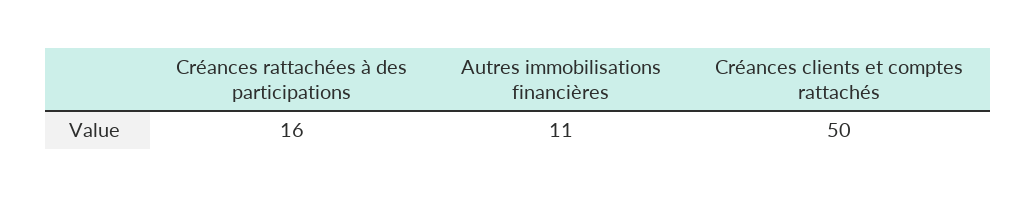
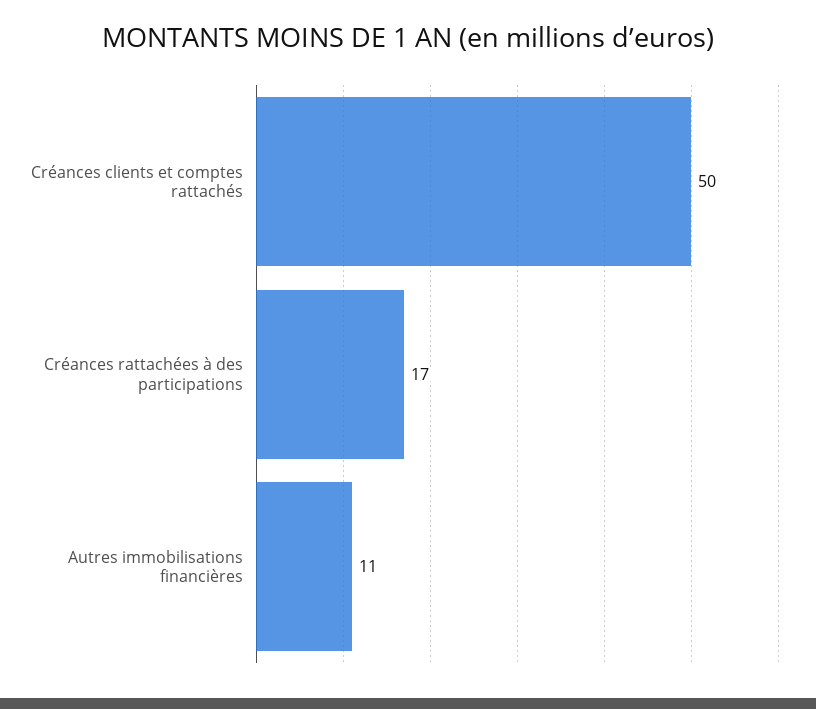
Créances rattachées à des participations: 16 -> 17

